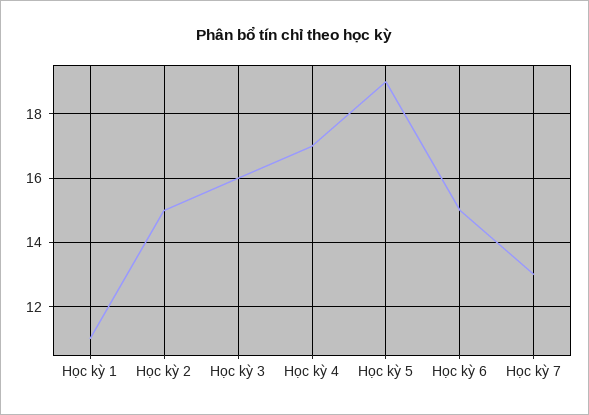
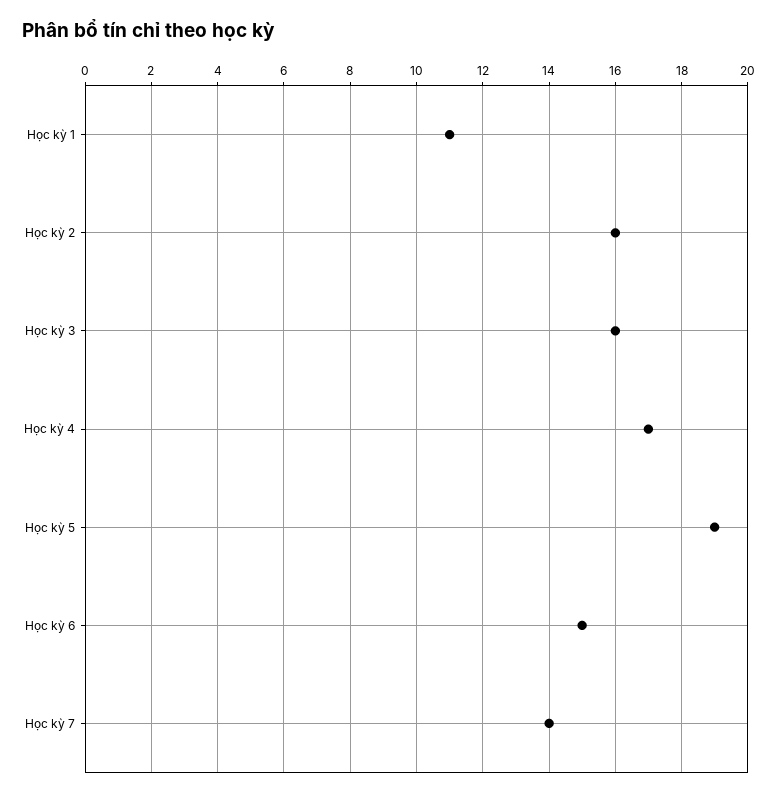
Học kỳ 2: 15 -> 16
Học kỳ 7: 13 -> 14

